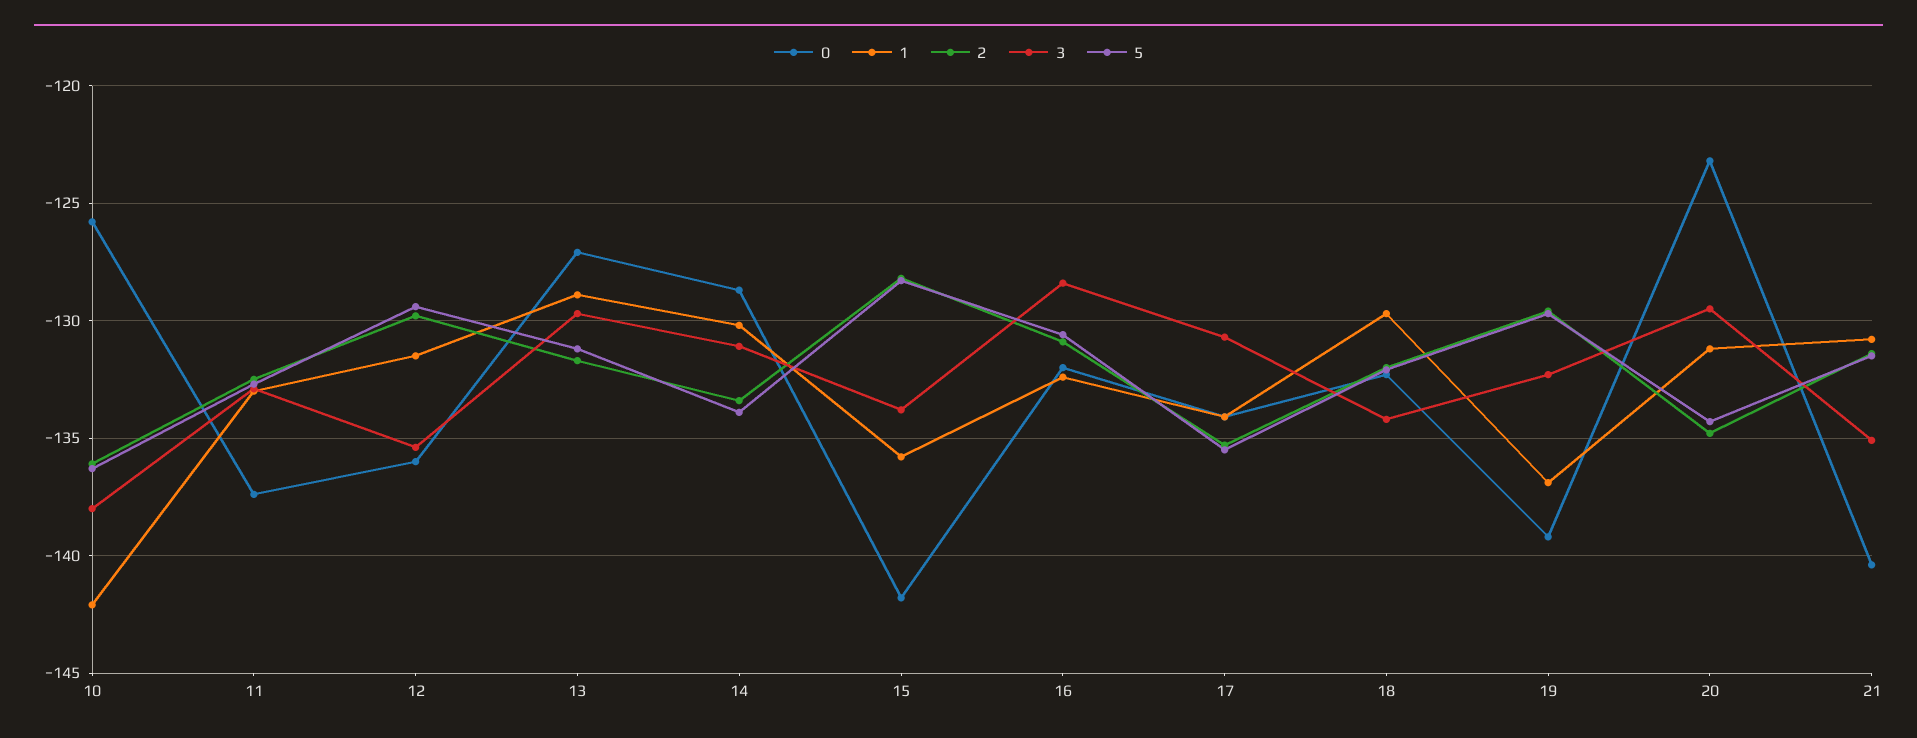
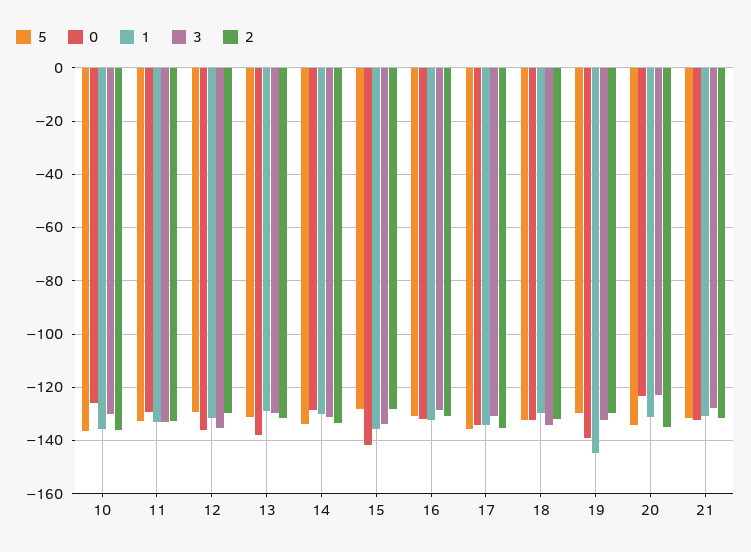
1, 10: -142 -> -135
3, 10: -138 -> -130
0, 11: -137.5 -> -130
0, 13: -127 -> -137.5
1, 19: -137 -> -145
3, 20: -129.5 -> -122.5
0, 21: -140.5 -> -132.5
3, 21: -135 -> -127.5

